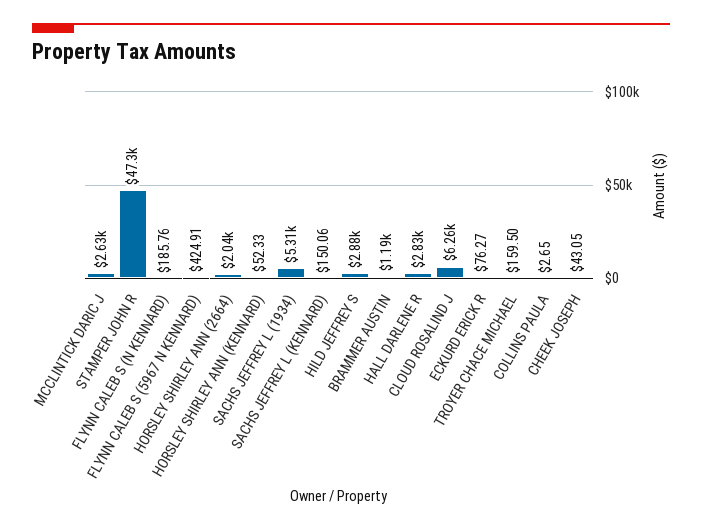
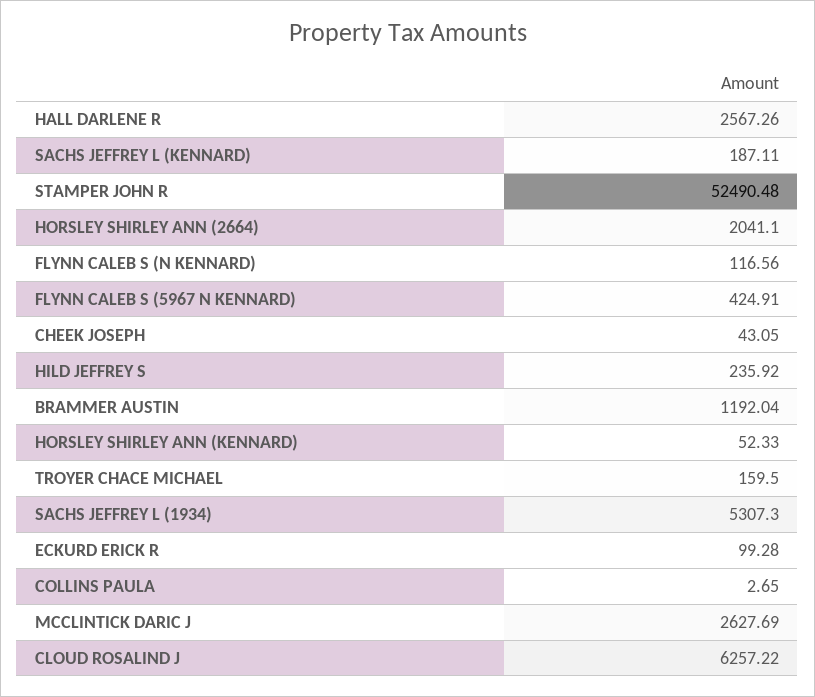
STAMPER JOHN R: 47300 -> 52490.48
FLYNN CALEB S (N KENNARD): 185.76 -> 116.56
SACHS JEFFREY L (KENNARD): 150.06 -> 187.11
HILD JEFFREY S: 2880 -> 235.92
HALL DARLENE R: 2830 -> 2567.26
ECKURD ERICK R: 76.27 -> 99.28

